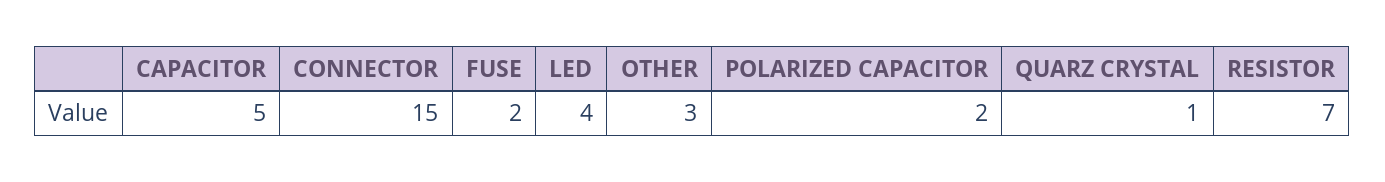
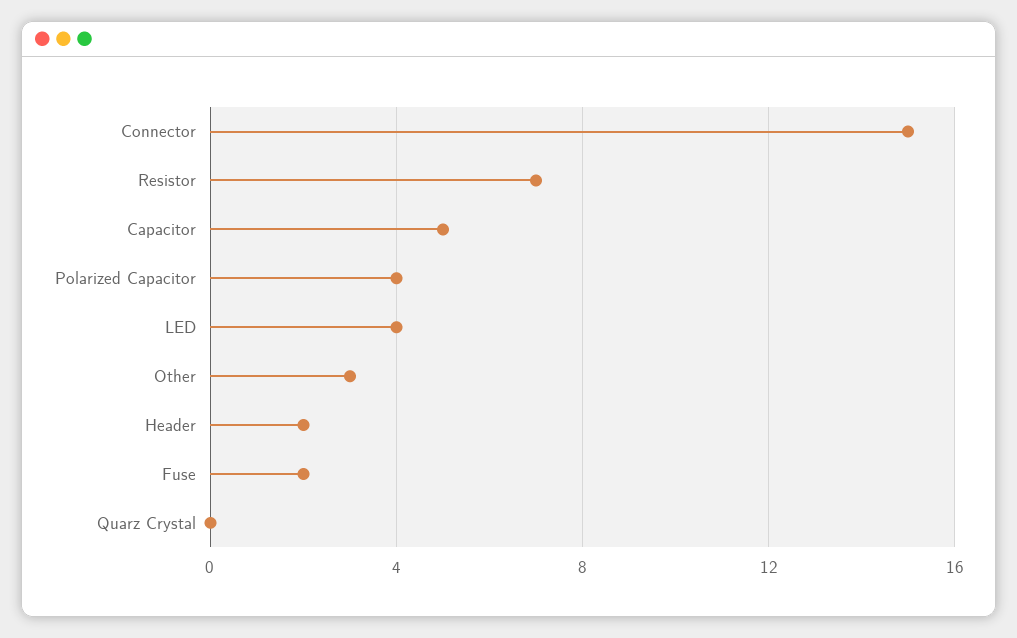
POLARIZED CAPACITOR: 2 -> 4
QUARZ CRYSTAL: 1 -> 0
Header: none -> 2

